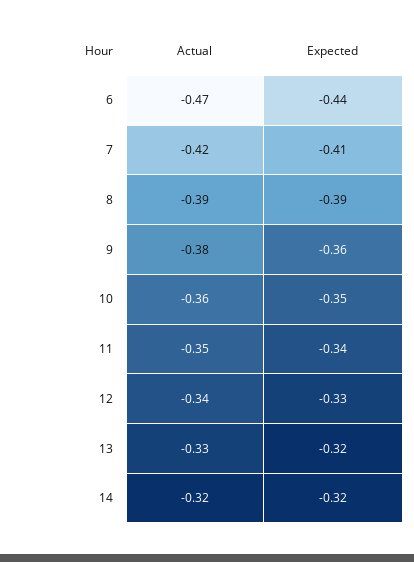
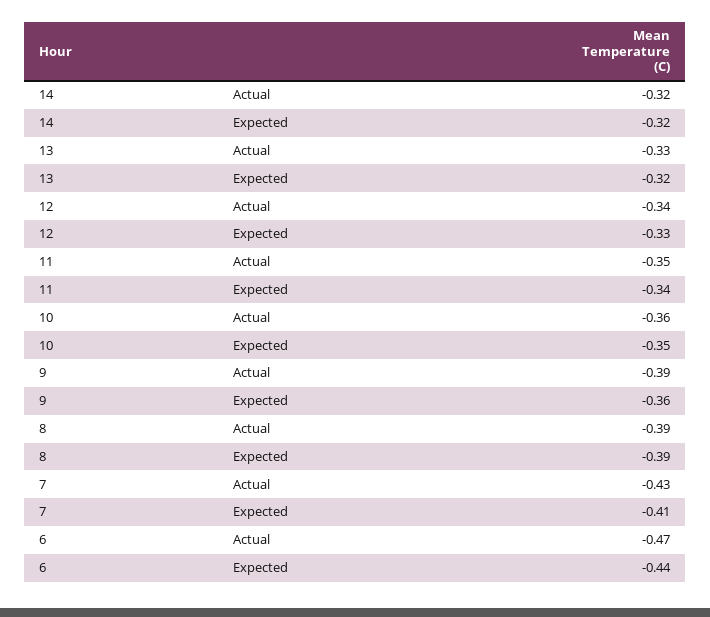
Actual, 7: -0.42 -> -0.43
Actual, 9: -0.38 -> -0.39

